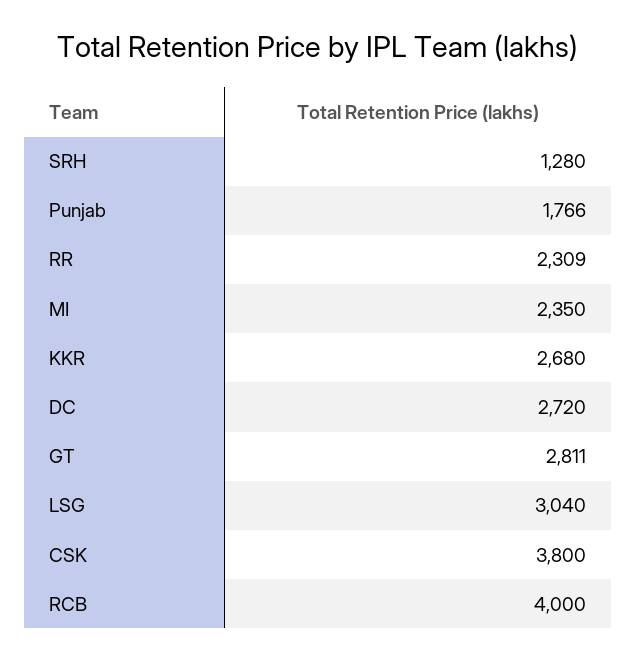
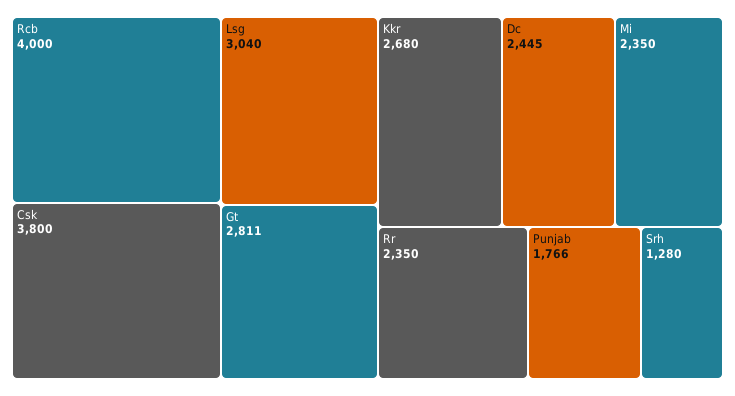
RR: 2309 -> 2350
DC: 2720 -> 2445

